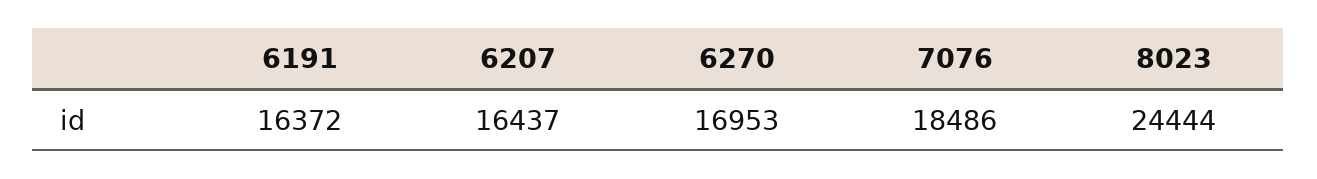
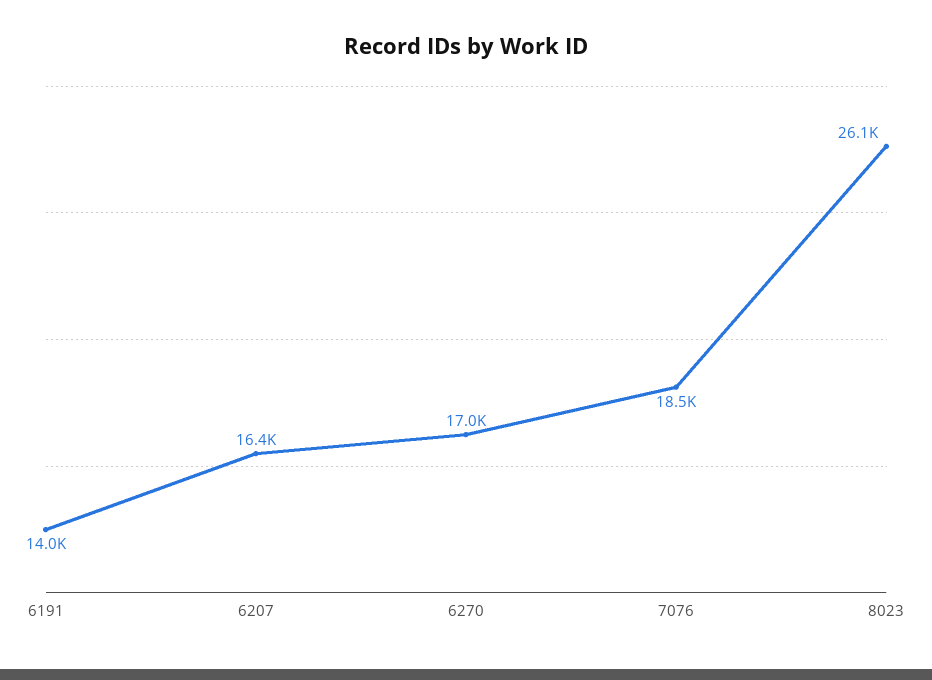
6191: 16372 -> 14000
8023: 24444 -> 26100

